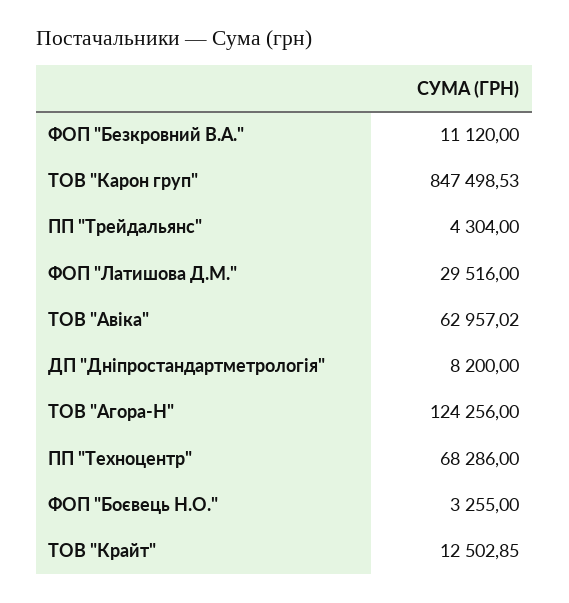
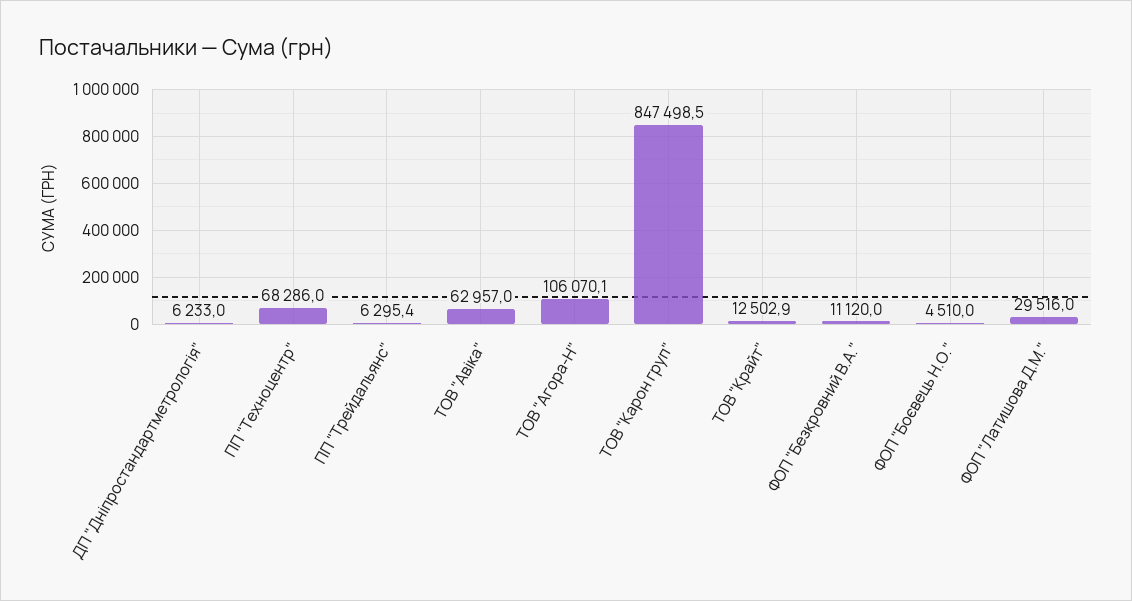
ПП "Трейдальянс": 4304 -> 6295.4
ДП "Дніпростандартметрологія": 8200 -> 6233
ТОВ "Агора-Н": 124256 -> 106070.1
ФОП "Боєвець Н.О.": 3255 -> 4510

